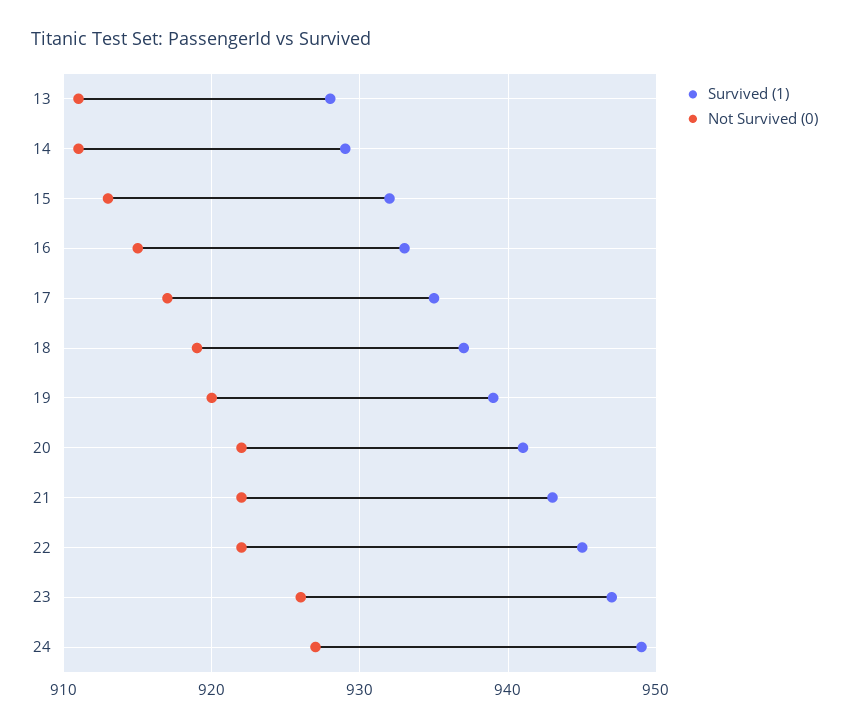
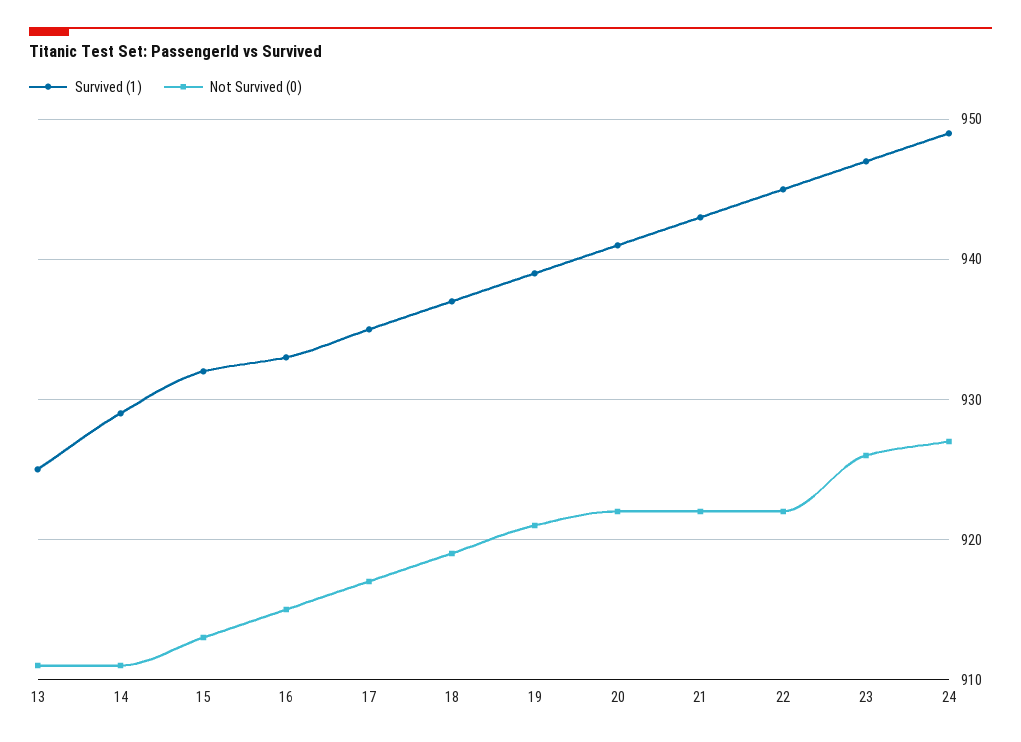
Survived (1), 13: 928 -> 925
Not Survived (0), 19: 920 -> 921

